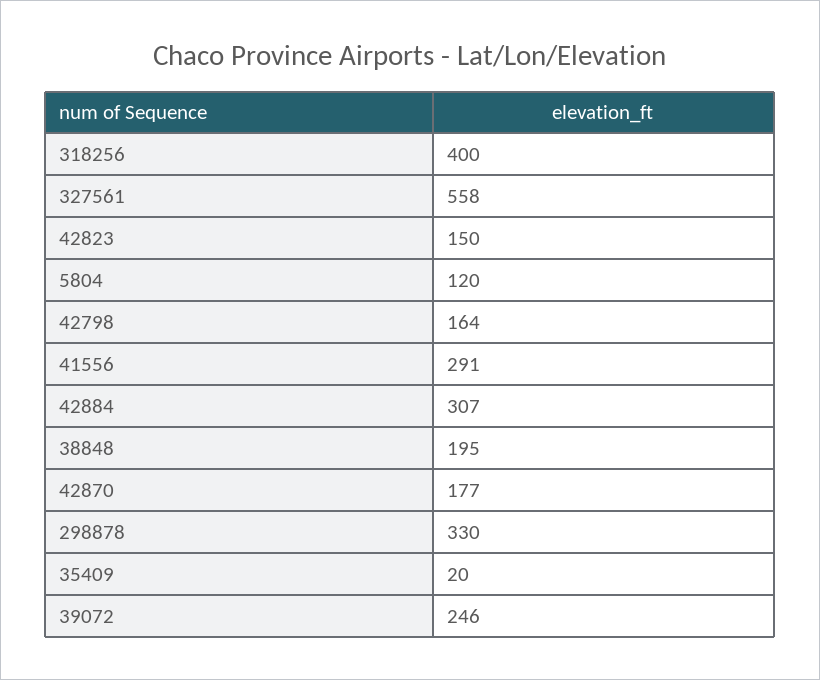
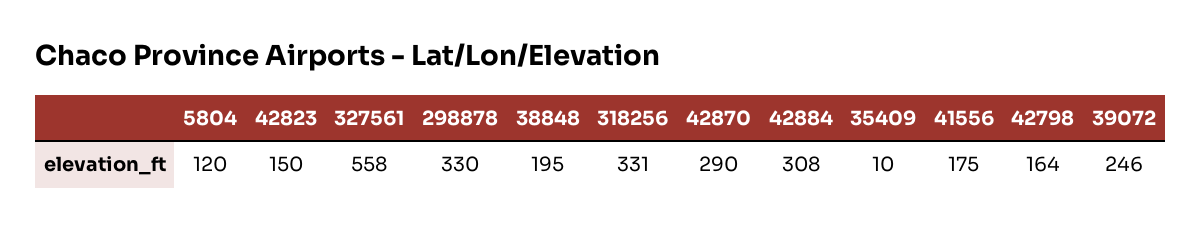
318256: 400 -> 331
41556: 291 -> 175
42884: 307 -> 308
42870: 177 -> 290
35409: 20 -> 10

